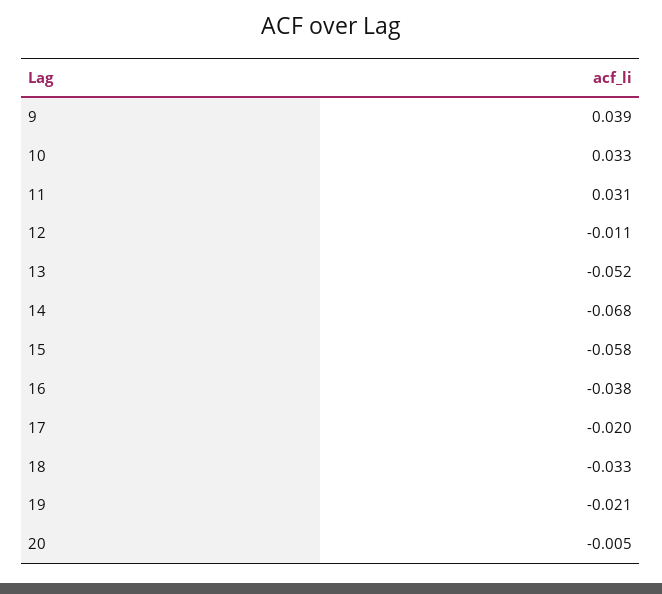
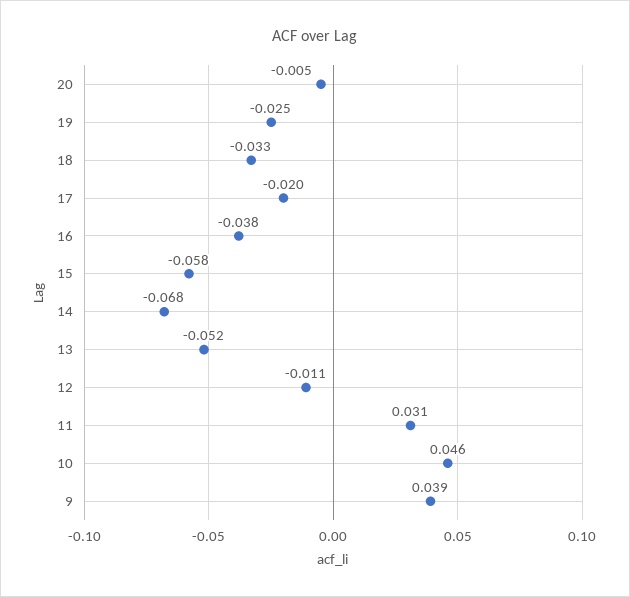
10: 0.033 -> 0.046
19: -0.021 -> -0.025

